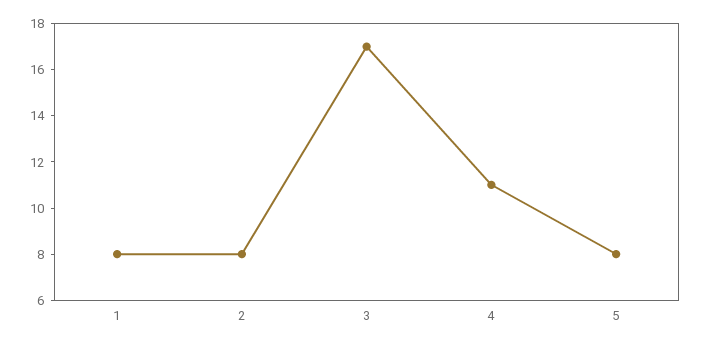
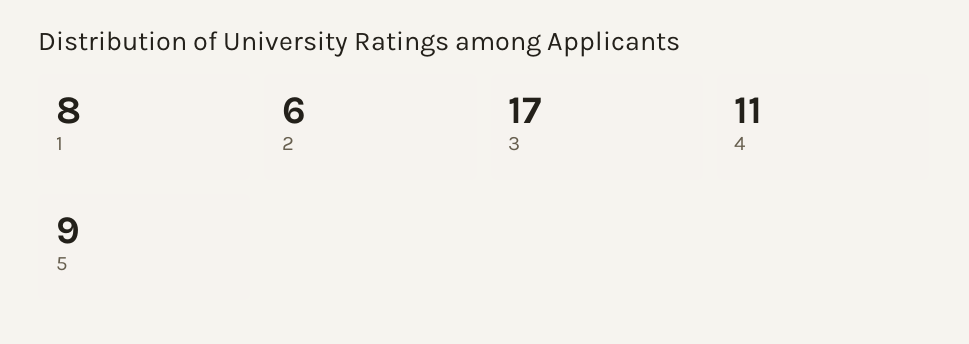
2: 8 -> 6
5: 8 -> 9

